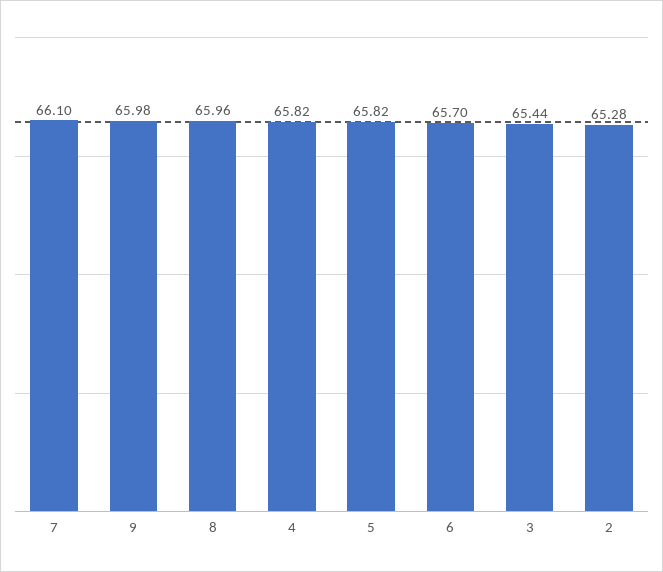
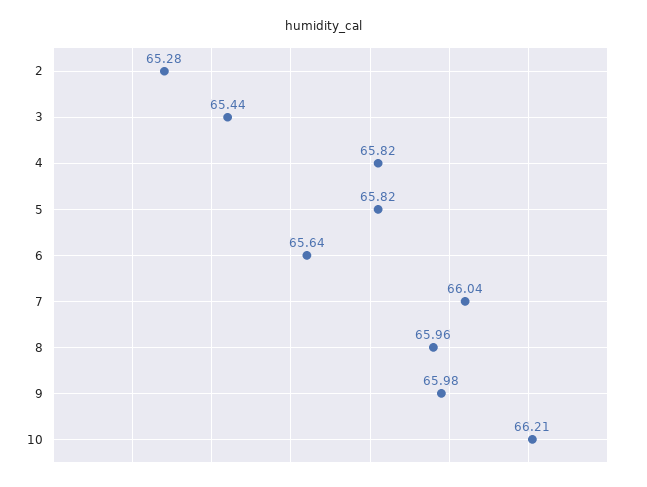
7: 66.1 -> 66.04
6: 65.7 -> 65.64
10: none -> 66.21

